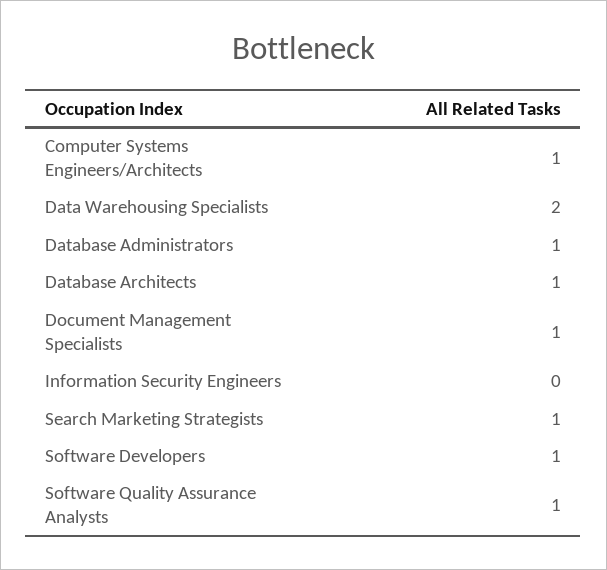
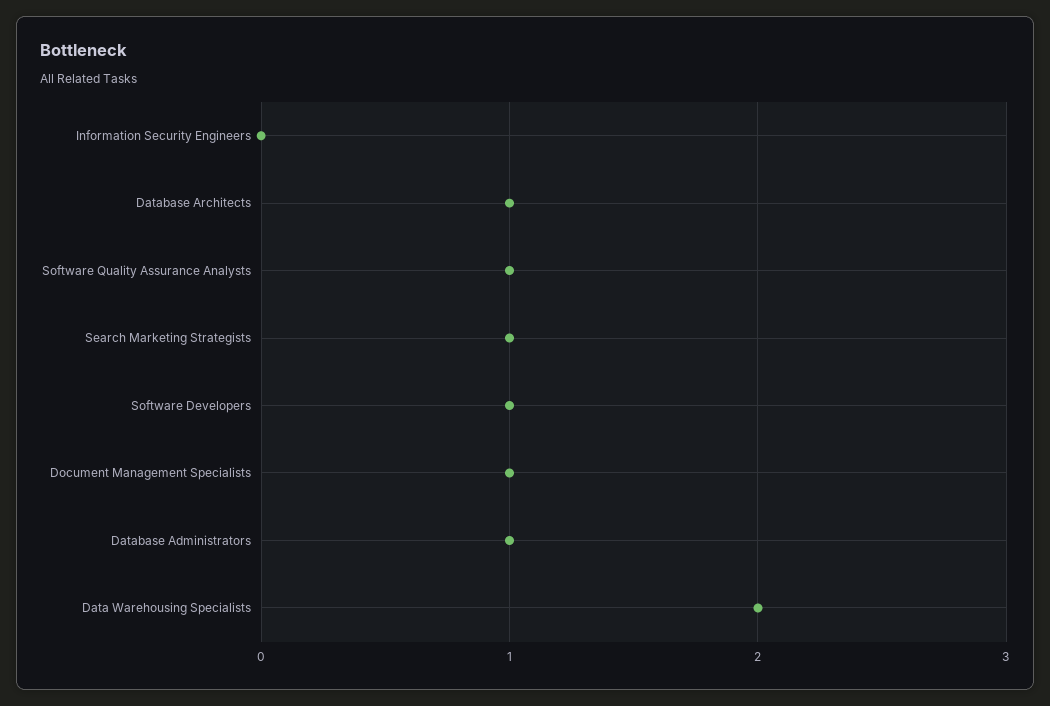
Computer Systems Engineers/Architects: 1 -> none

